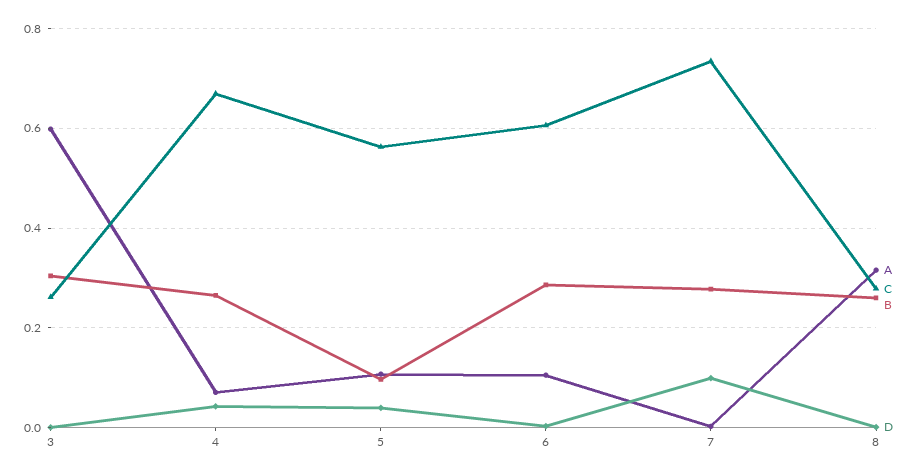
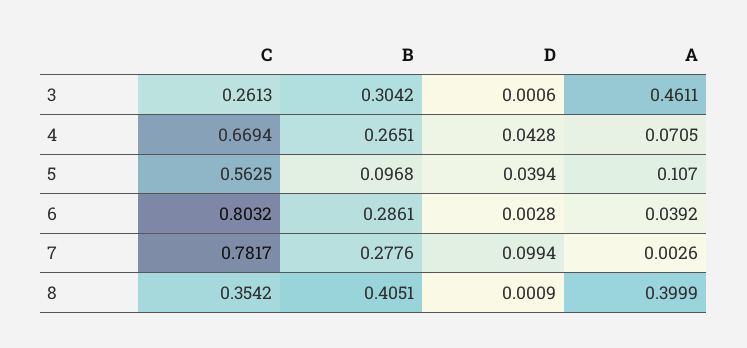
A, 3: 0.6 -> 0.4611
A, 6: 0.1 -> 0.0392
C, 6: 0.6 -> 0.8032
C, 7: 0.74 -> 0.7817
A, 8: 0.32 -> 0.3999
C, 8: 0.28 -> 0.3542
B, 8: 0.26 -> 0.4051

